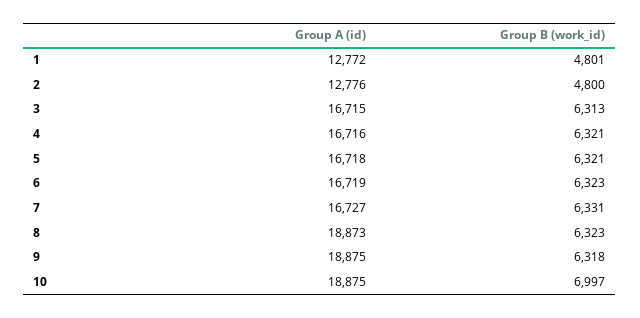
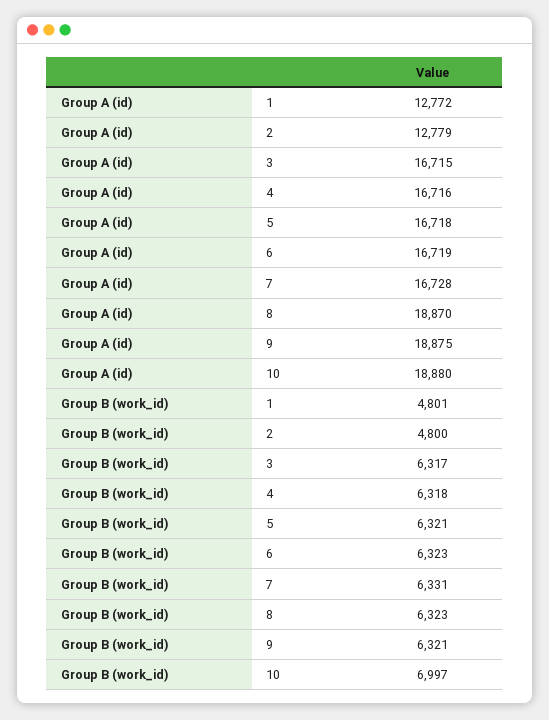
Group A (id), 2: 12776 -> 12779
Group B (work_id), 3: 6313 -> 6317
Group B (work_id), 4: 6321 -> 6318
Group A (id), 7: 16727 -> 16728
Group A (id), 8: 18873 -> 18870
Group B (work_id), 9: 6318 -> 6321
Group A (id), 10: 18875 -> 18880

